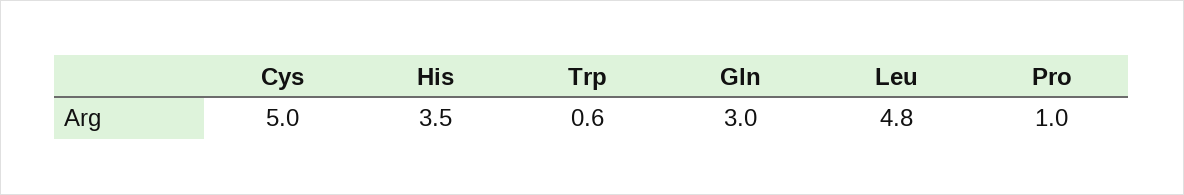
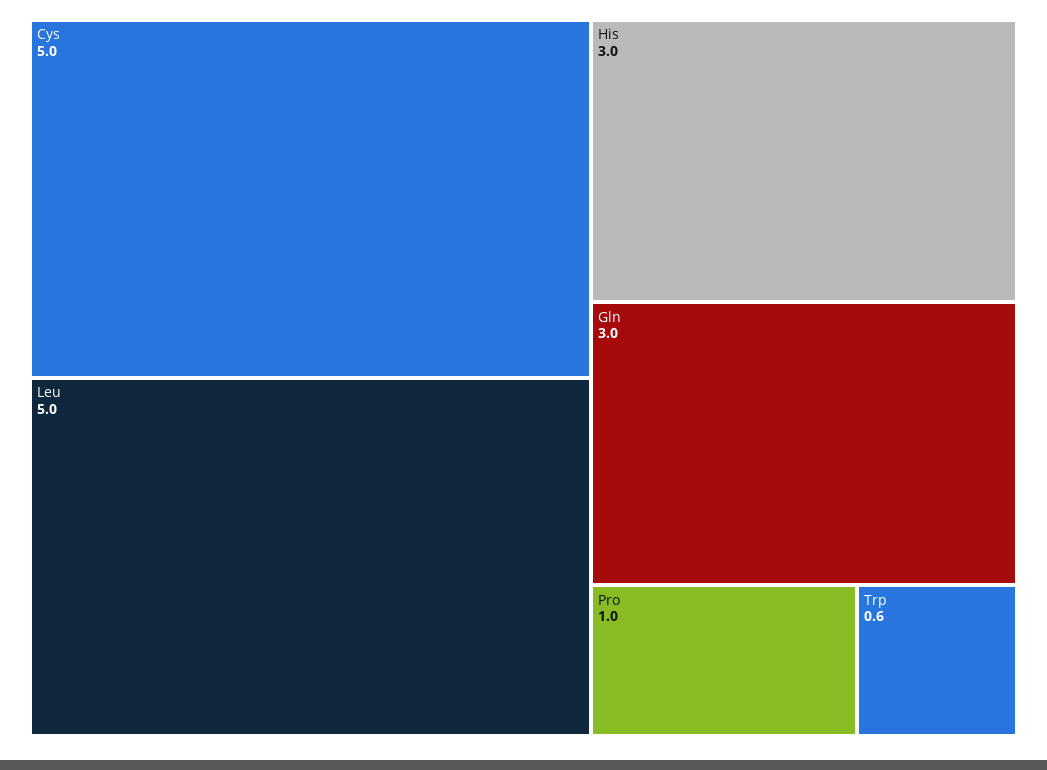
His: 3.5 -> 3
Leu: 4.8 -> 5

